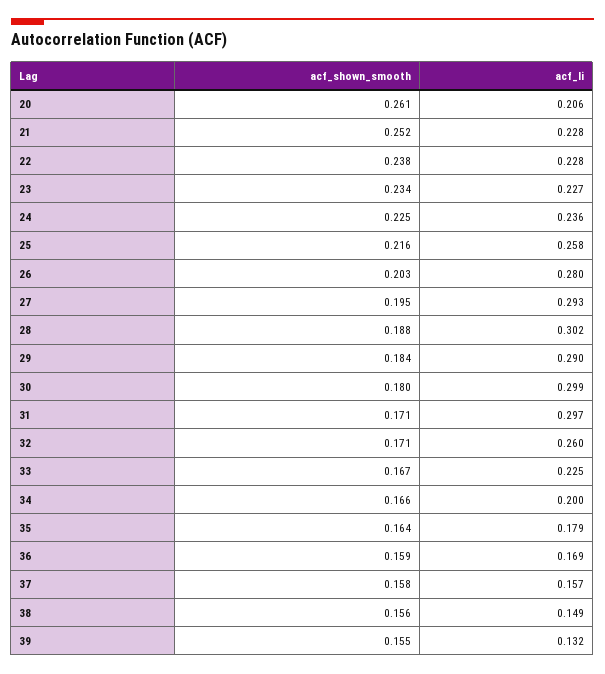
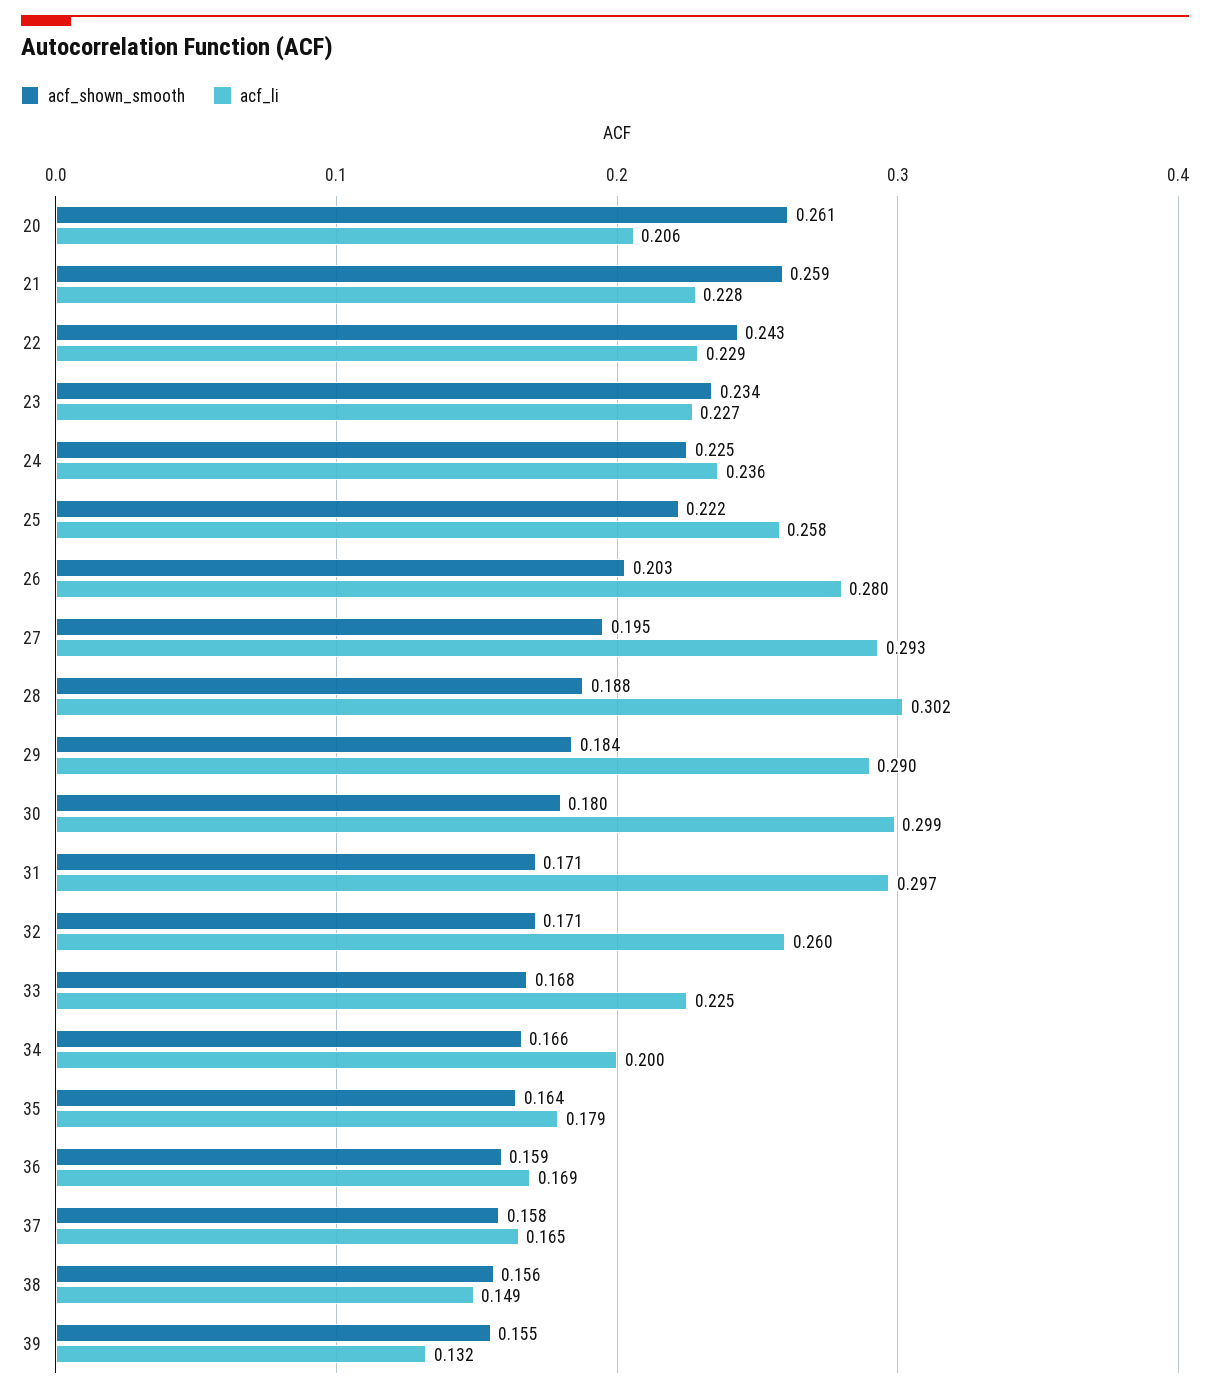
acf_shown_smooth, 21: 0.252 -> 0.259
acf_shown_smooth, 22: 0.238 -> 0.243
acf_li, 22: 0.228 -> 0.229
acf_shown_smooth, 25: 0.216 -> 0.222
acf_shown_smooth, 33: 0.167 -> 0.168
acf_li, 37: 0.157 -> 0.165

